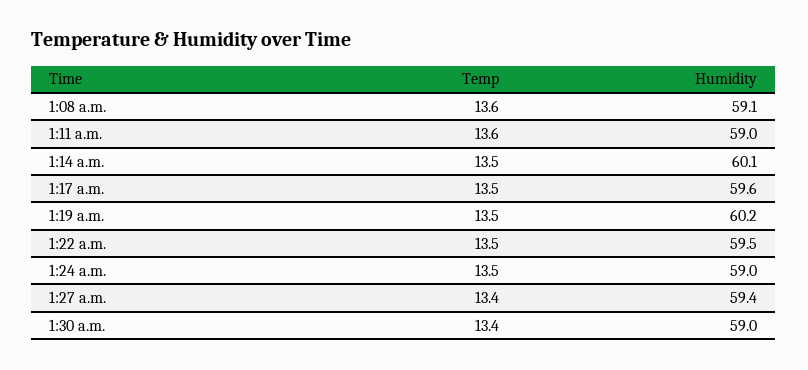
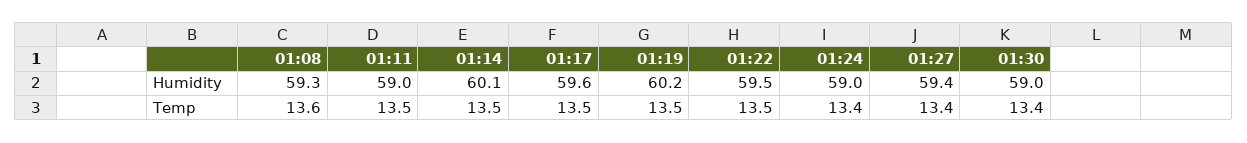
Humidity, 1:08 a.m.: 59.1 -> 59.3
Temp, 1:11 a.m.: 13.6 -> 13.5
Temp, 1:24 a.m.: 13.5 -> 13.4

